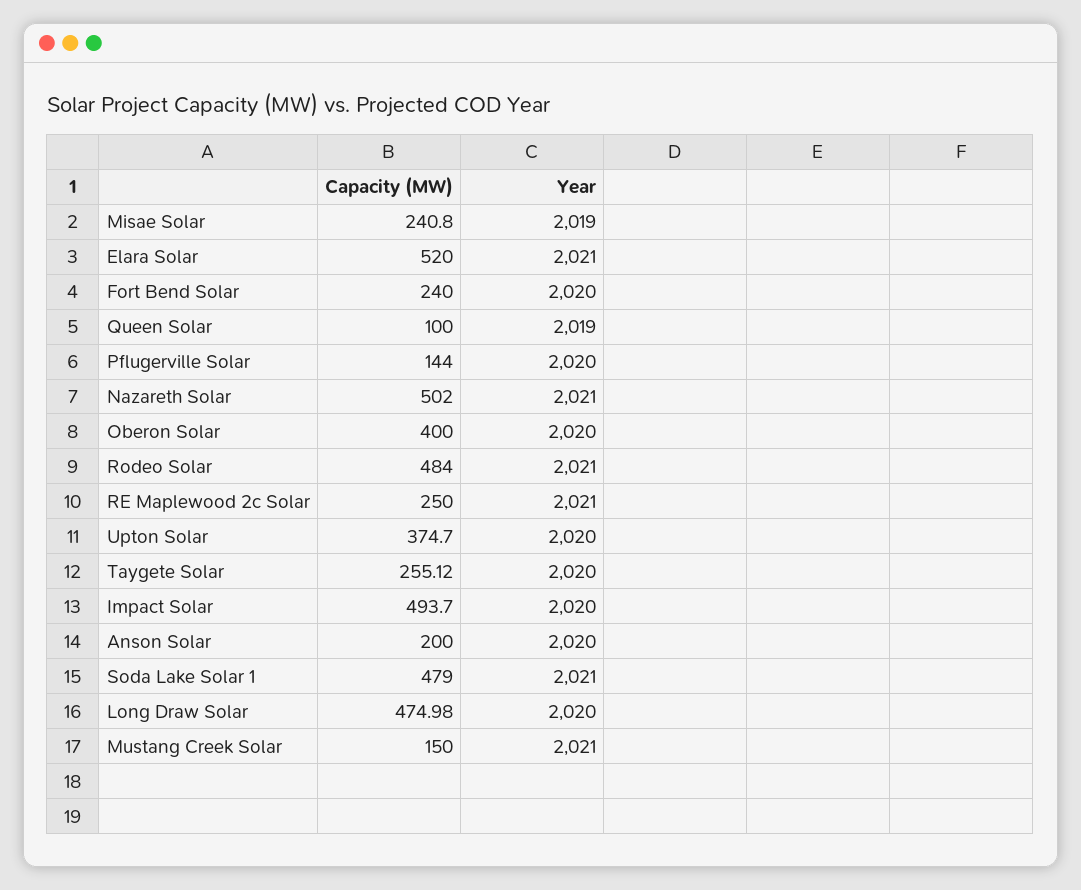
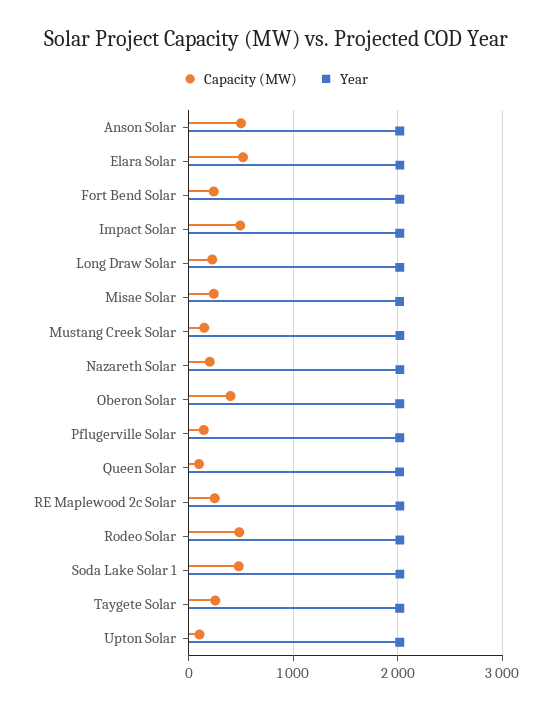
Capacity (MW), Nazareth Solar: 502 -> 200
Capacity (MW), Upton Solar: 374.7 -> 100
Capacity (MW), Anson Solar: 200 -> 500
Capacity (MW), Long Draw Solar: 474.98 -> 200

